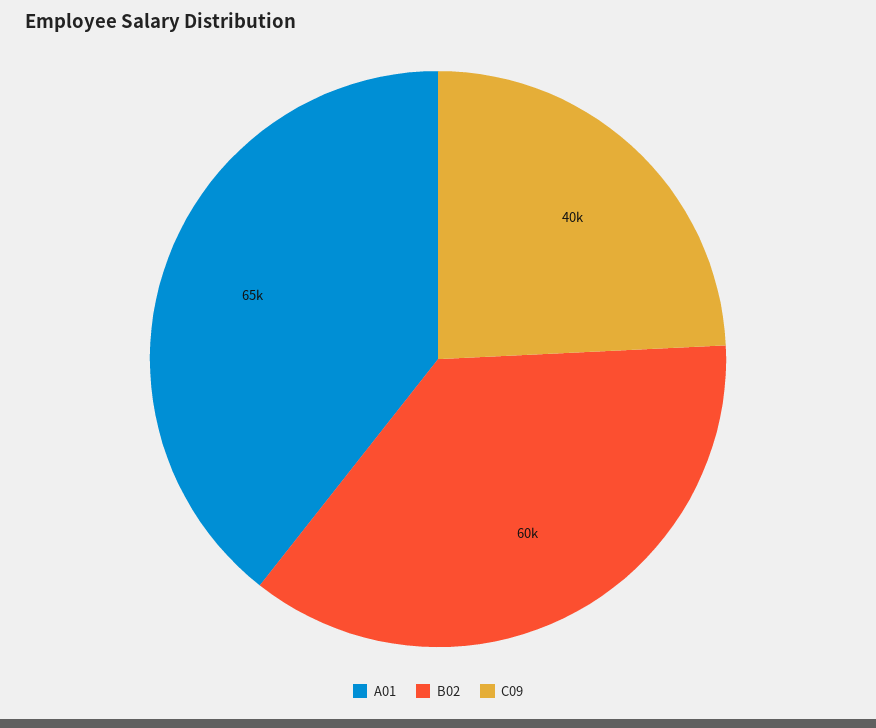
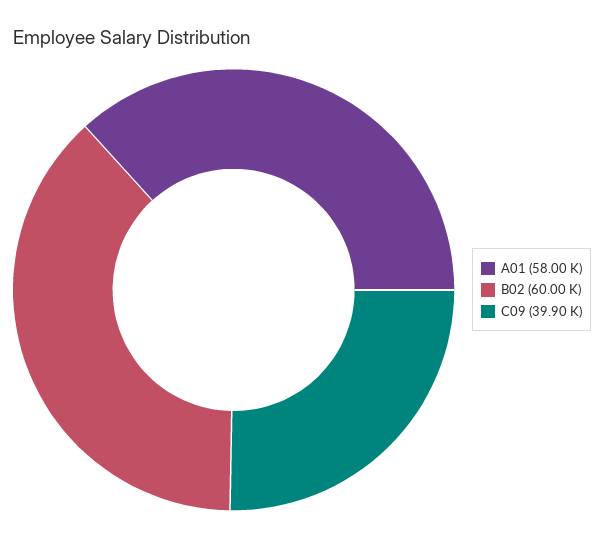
A01: 65000 -> 58000

